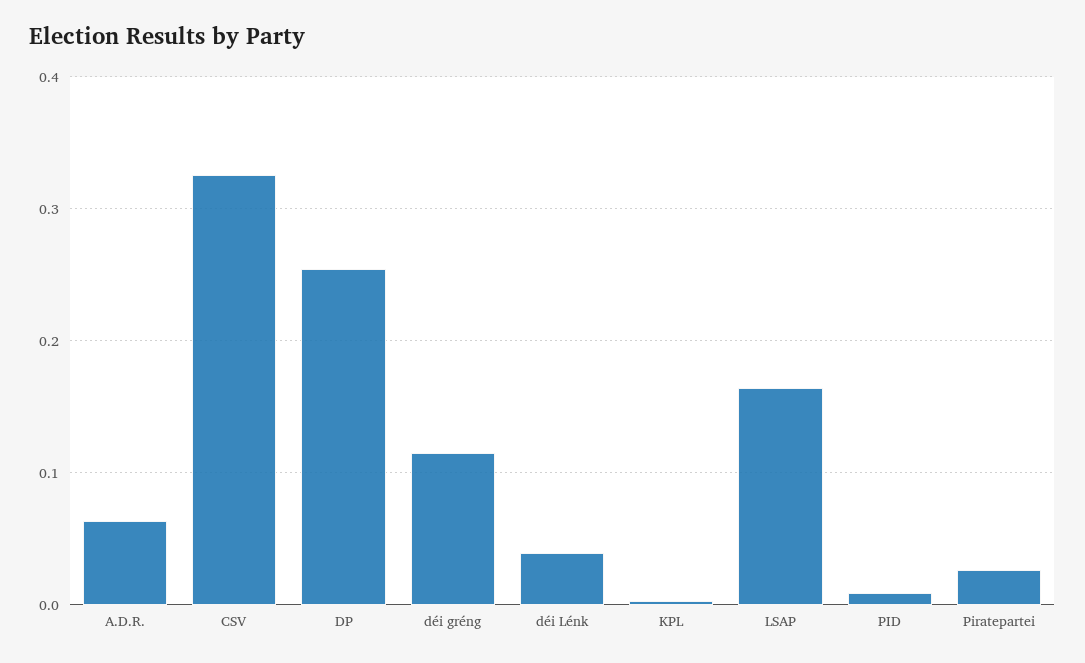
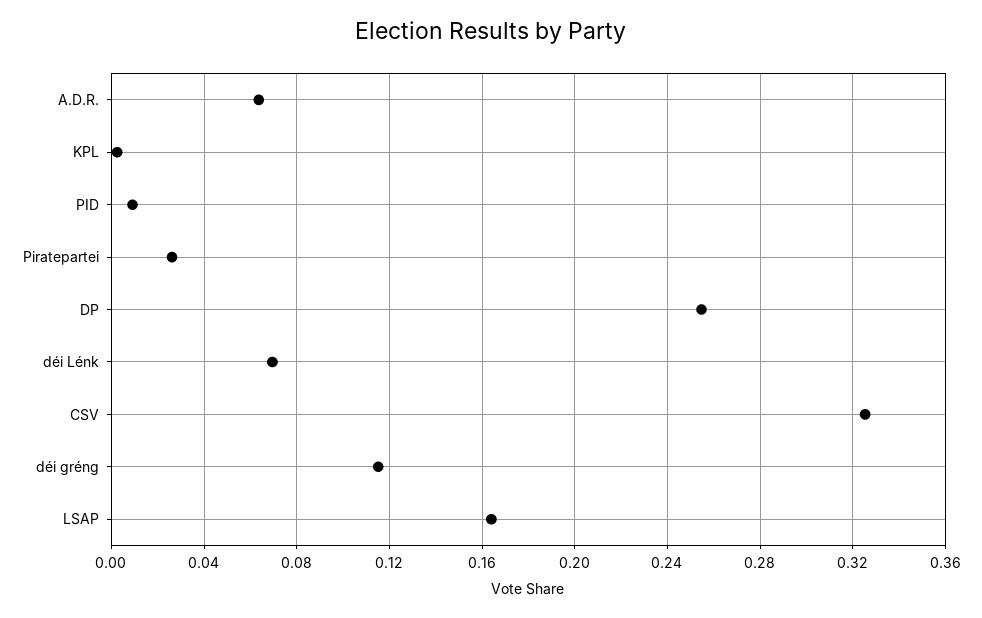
déi Lénk: 0.04 -> 0.07

